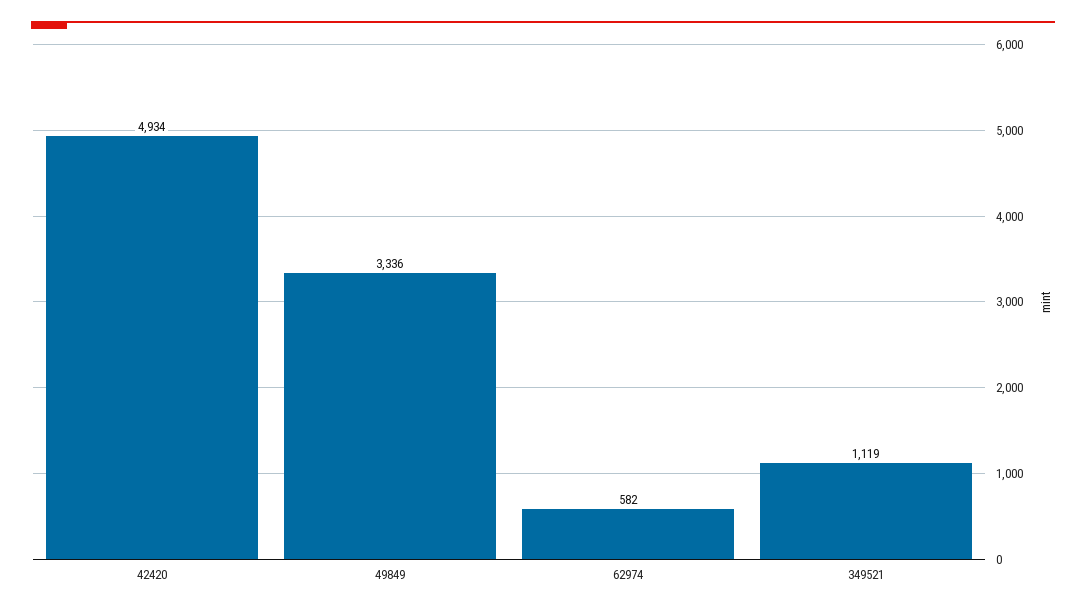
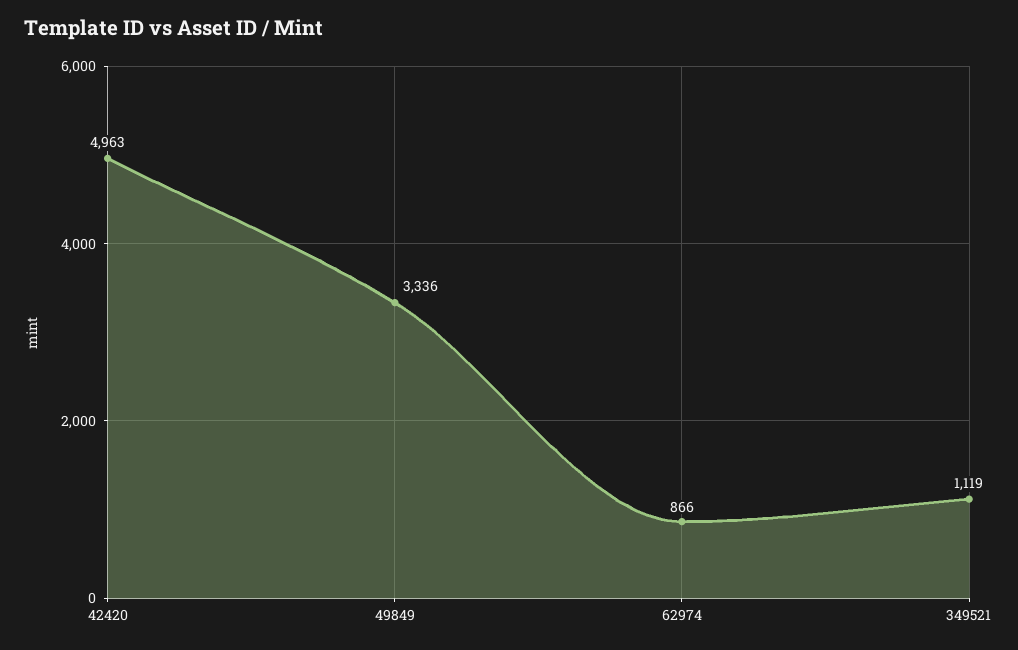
42420: 4934 -> 4963
62974: 582 -> 866

